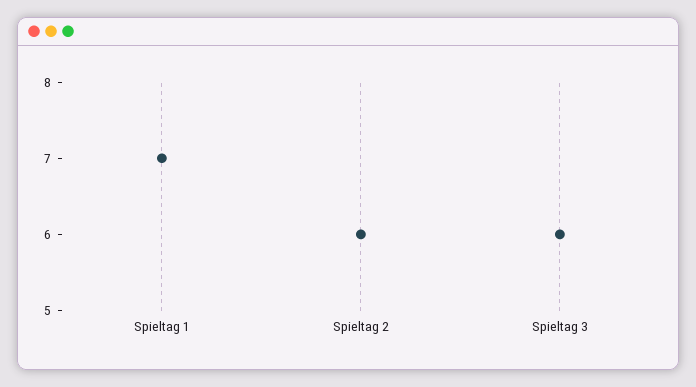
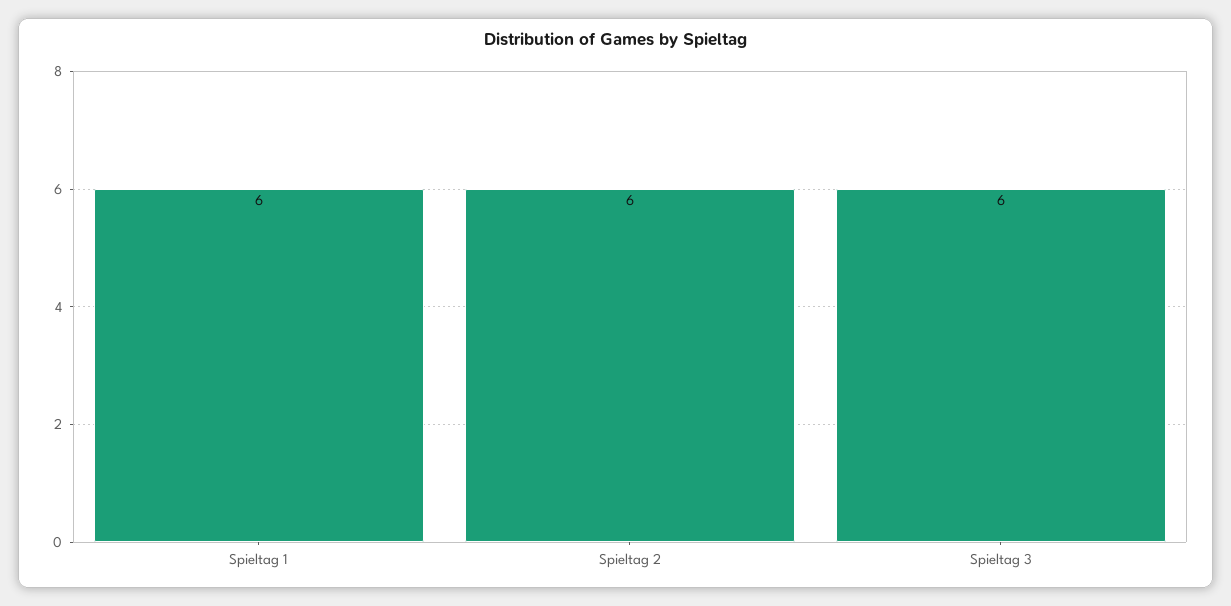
Spieltag 1: 7 -> 6

